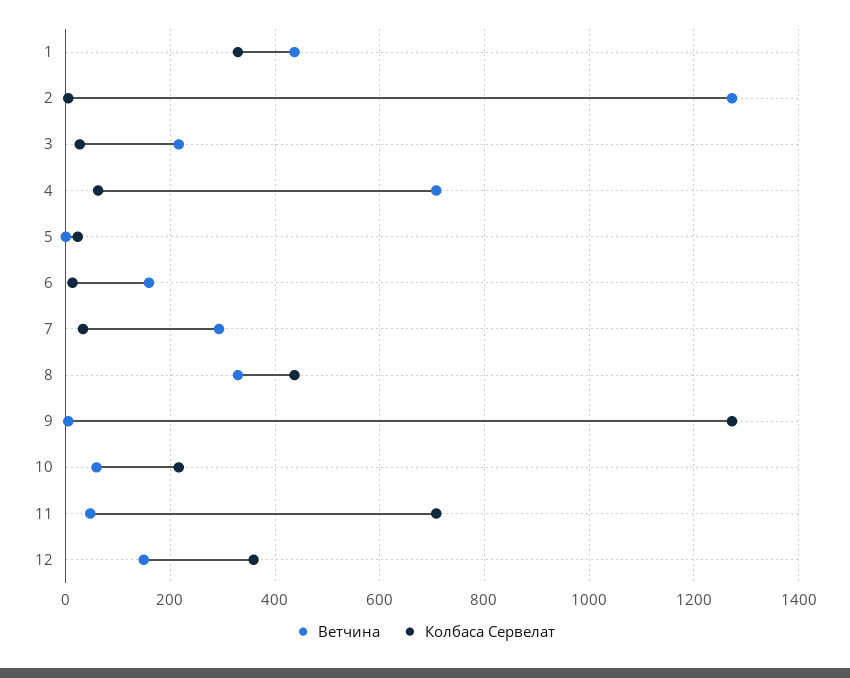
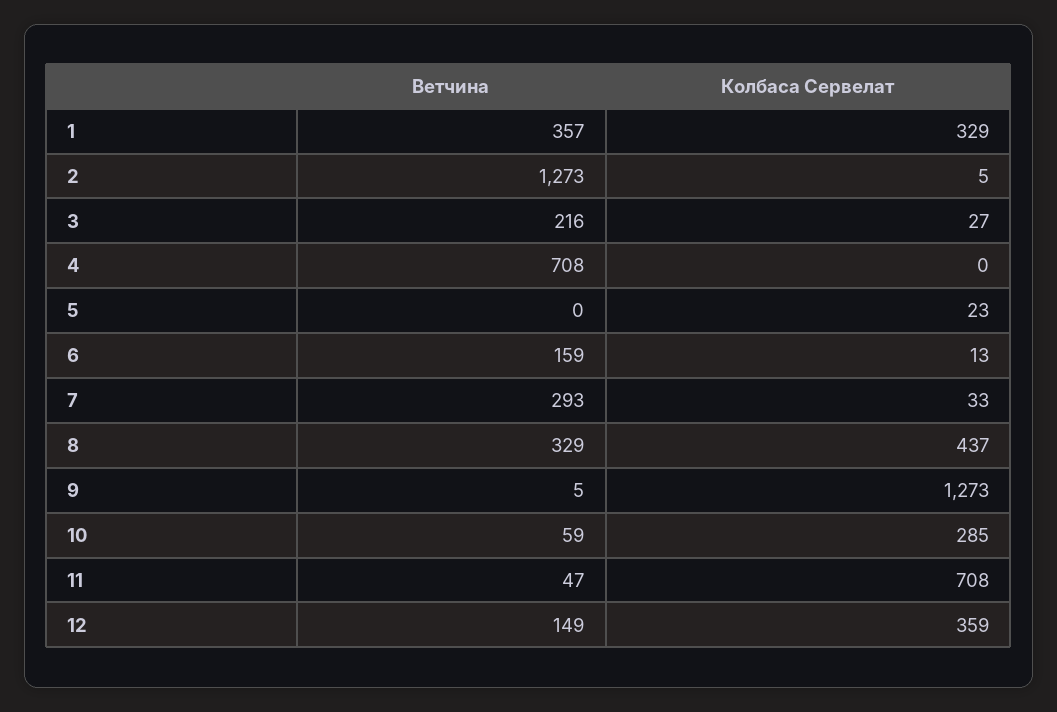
Ветчина, 1: 440 -> 357
Колбаса Сервелат, 4: 60 -> 0
Колбаса Сервелат, 10: 220 -> 285

